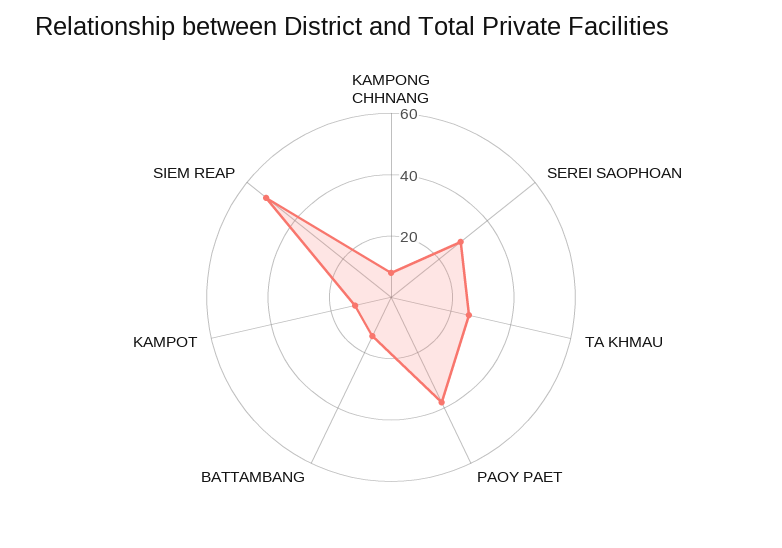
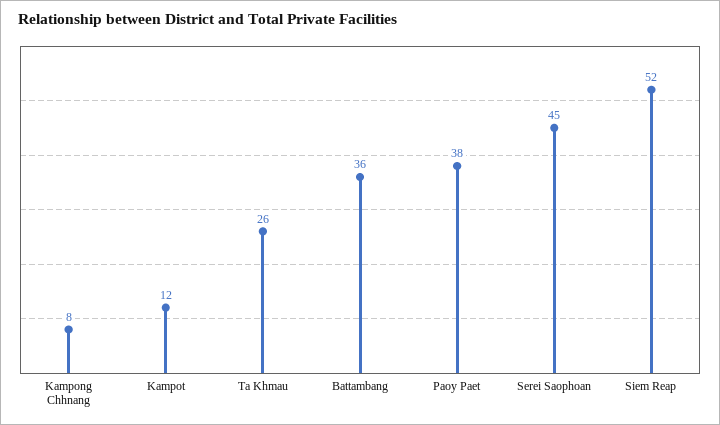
SEREI SAOPHOAN: 30 -> 45
BATTAMBANG: 15 -> 36

